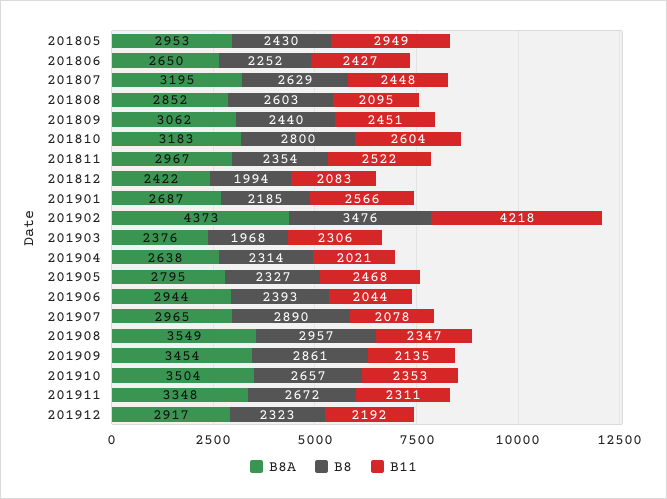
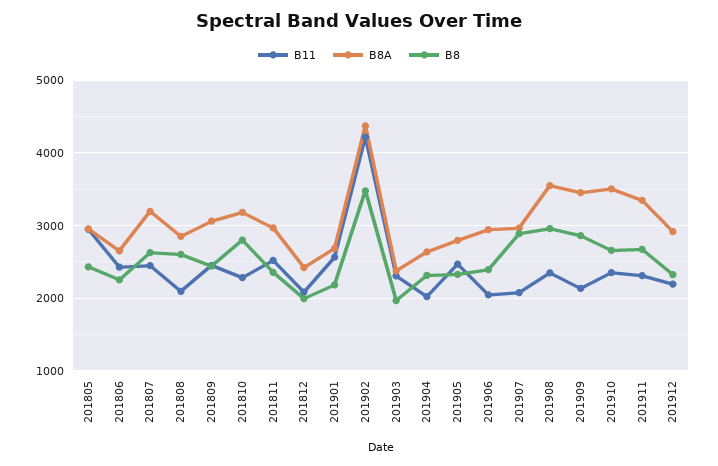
B11, 201810: 2604 -> 2300

